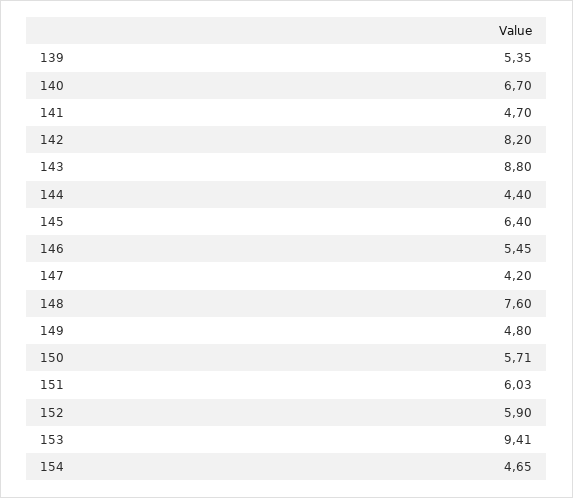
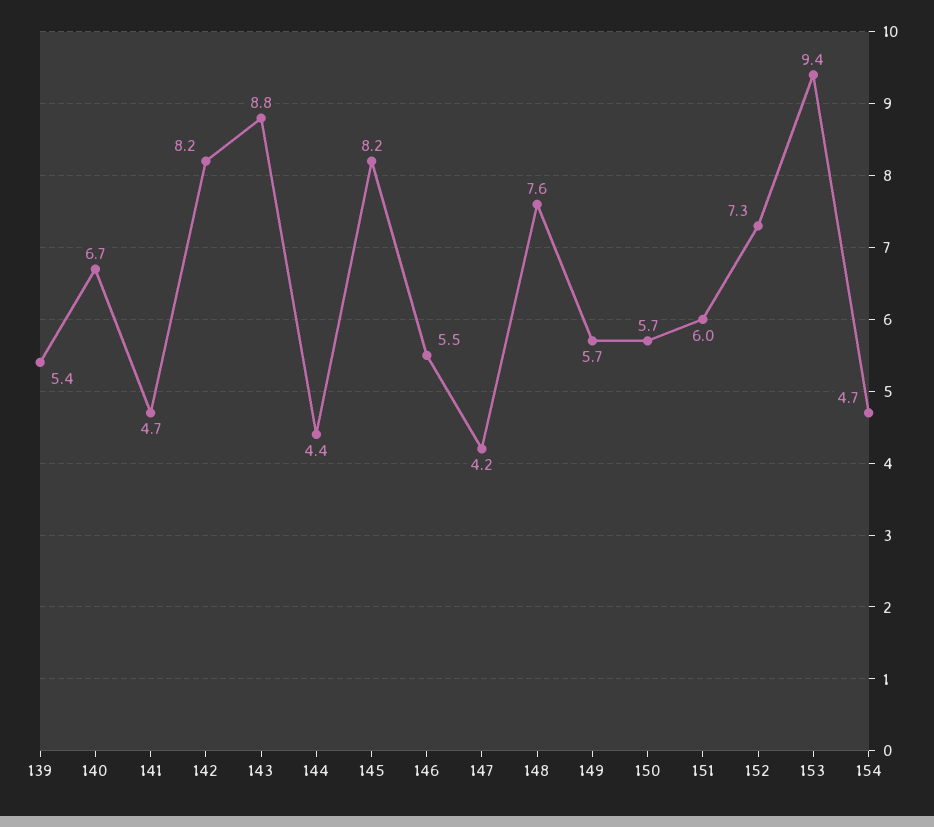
145: 6.4 -> 8.2
149: 4.8 -> 5.7
152: 5.9 -> 7.3

